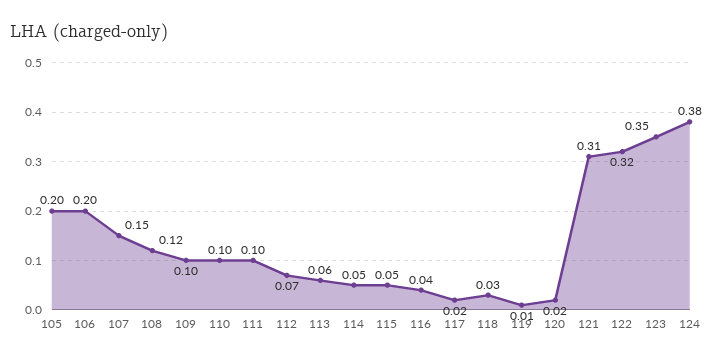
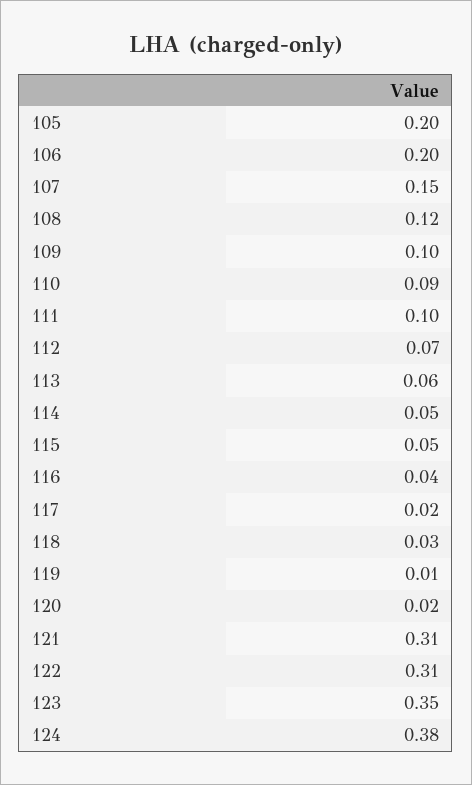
110: 0.1 -> 0.09
122: 0.32 -> 0.31

